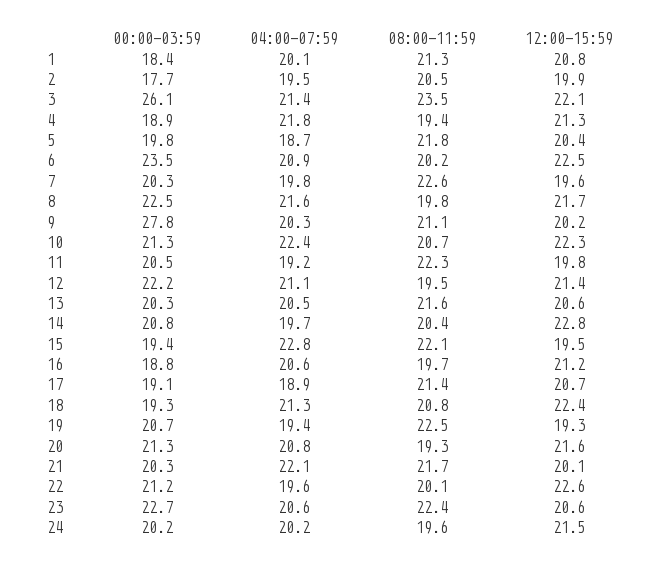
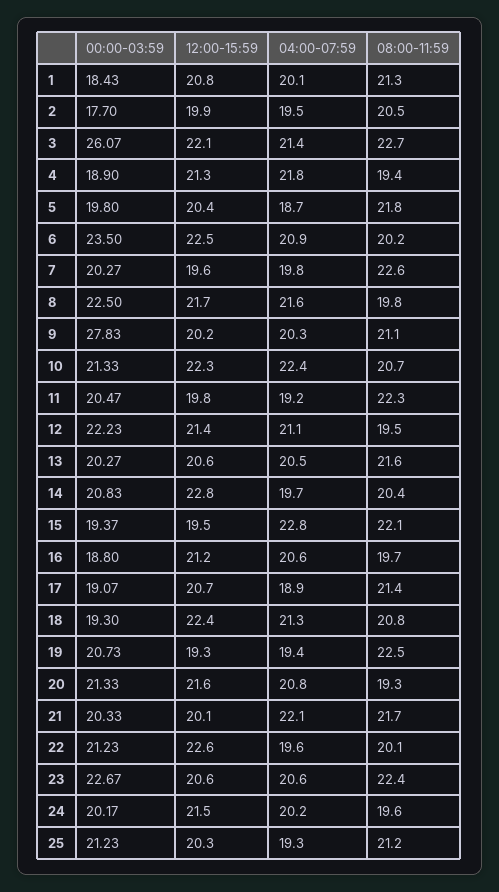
08:00-11:59, 3: 23.5 -> 22.7
00:00-03:59, 25: none -> 21.23
12:00-15:59, 25: none -> 20.3
04:00-07:59, 25: none -> 19.3
08:00-11:59, 25: none -> 21.2

